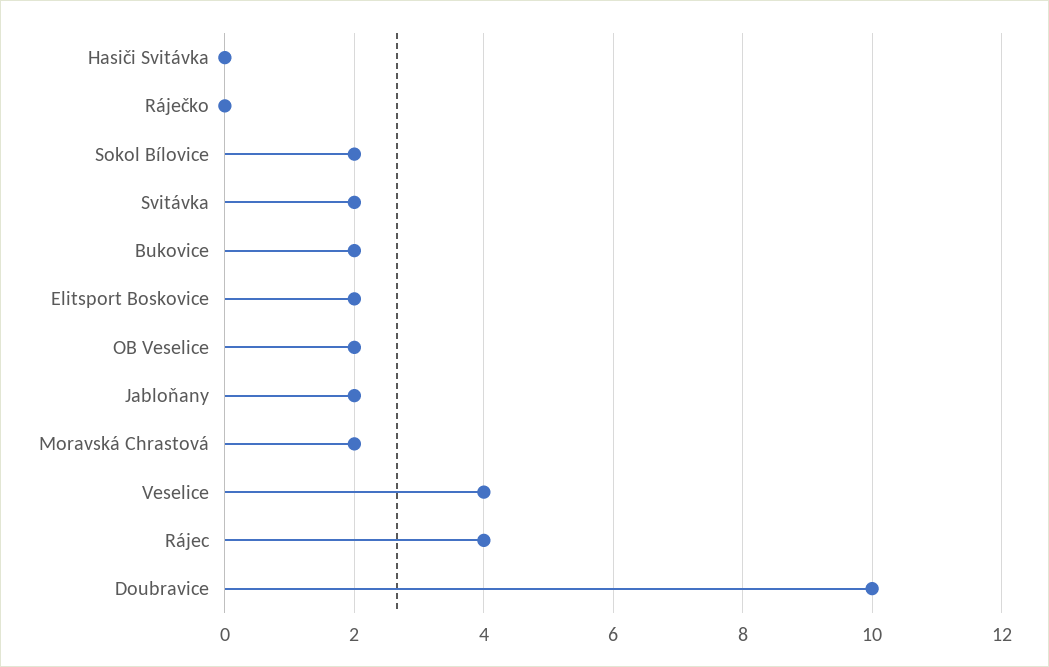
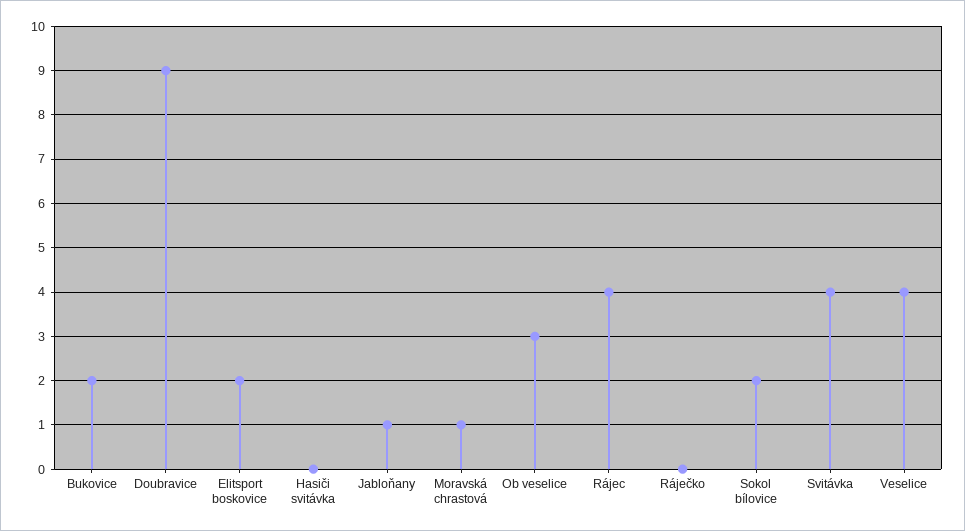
Svitávka: 2 -> 4
OB Veselice: 2 -> 3
Jabloňany: 2 -> 1
Moravská Chrastová: 2 -> 1
Doubravice: 10 -> 9

